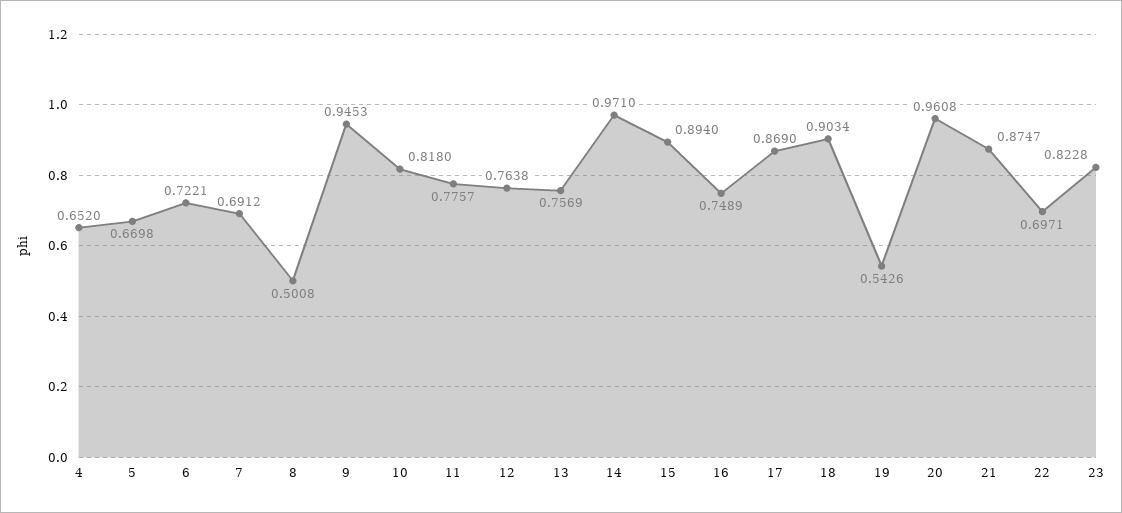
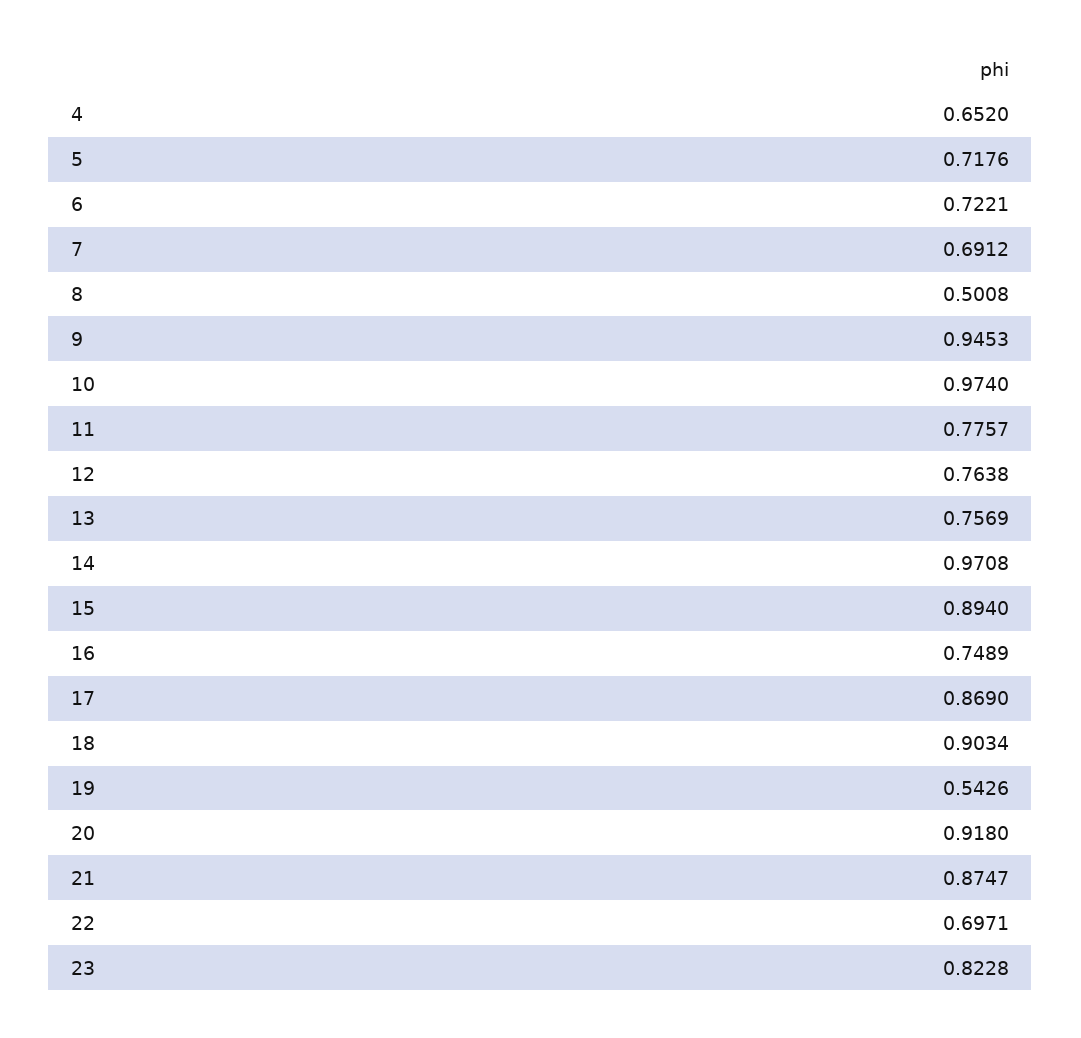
5: 0.6698 -> 0.7176
10: 0.818 -> 0.974
14: 0.971 -> 0.9708
20: 0.9608 -> 0.918

